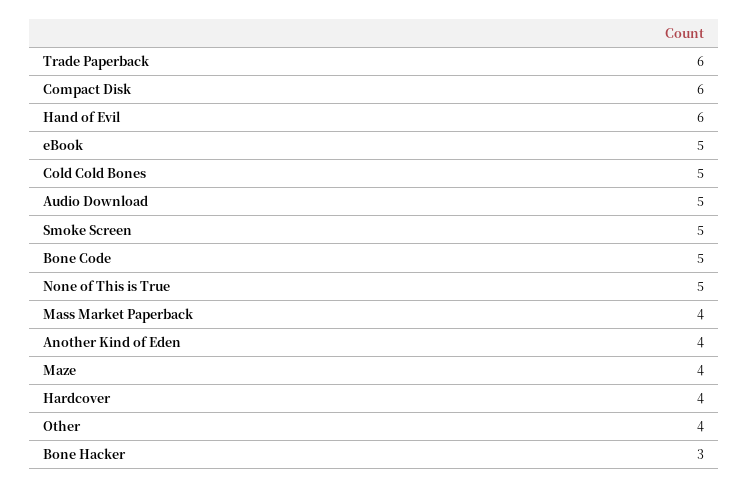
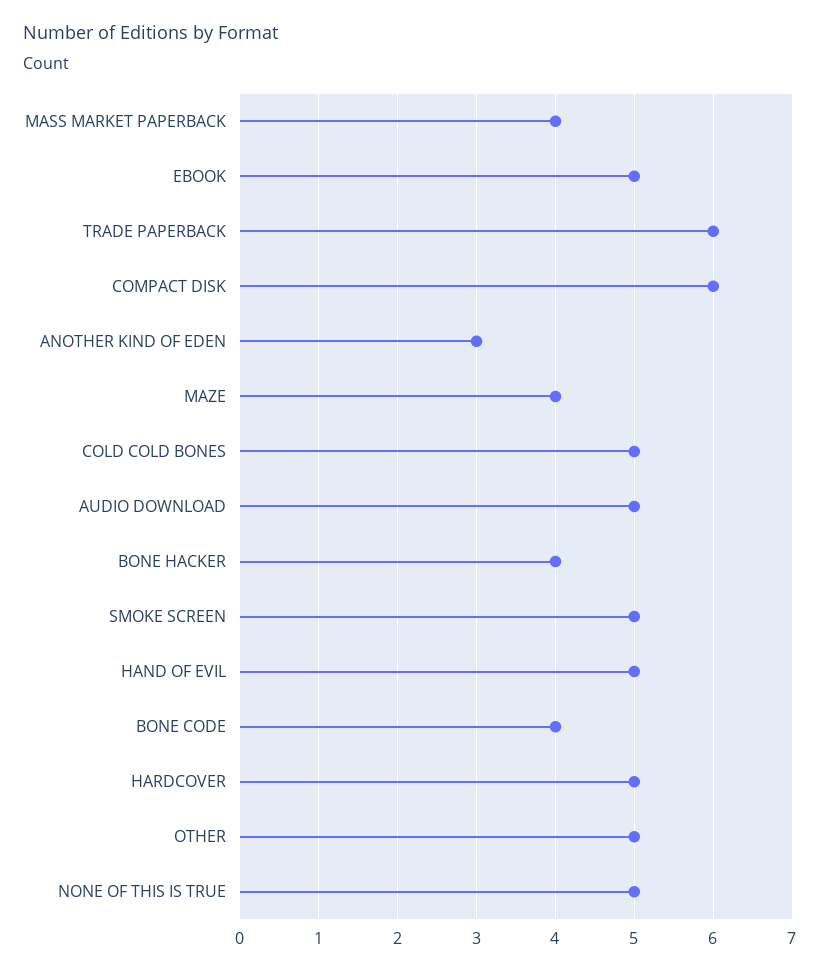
Hand of Evil: 6 -> 5
Bone Code: 5 -> 4
Another Kind of Eden: 4 -> 3
Hardcover: 4 -> 5
Other: 4 -> 5
Bone Hacker: 3 -> 4

